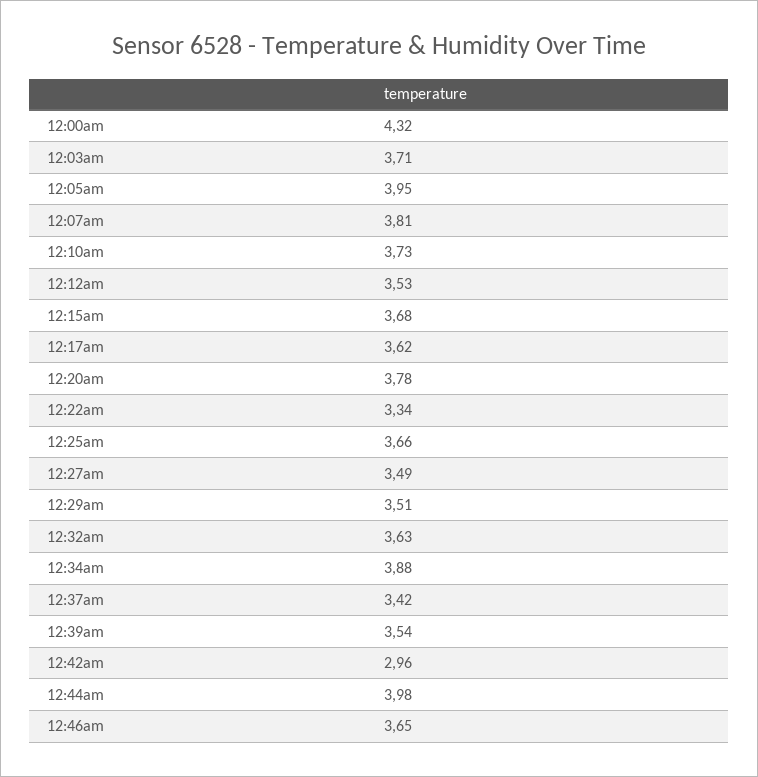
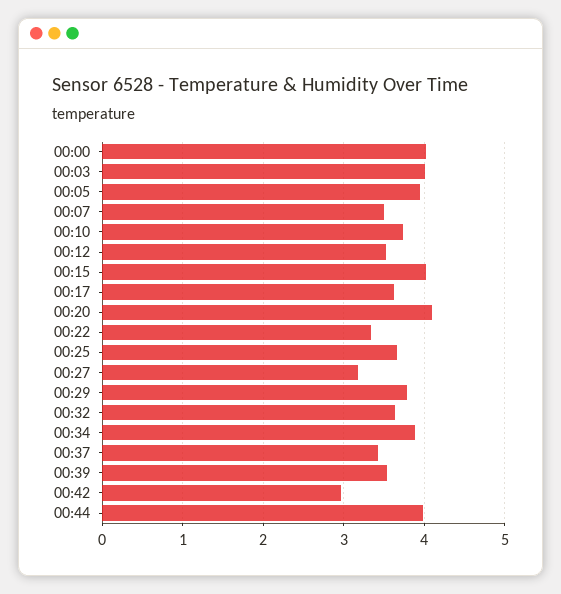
12:00am: 4.32 -> 4
12:03am: 3.71 -> 4
12:07am: 3.81 -> 3.5
12:15am: 3.68 -> 4
12:20am: 3.78 -> 4.1
12:27am: 3.49 -> 3.2
12:29am: 3.51 -> 3.8
12:46am: 3.65 -> none

